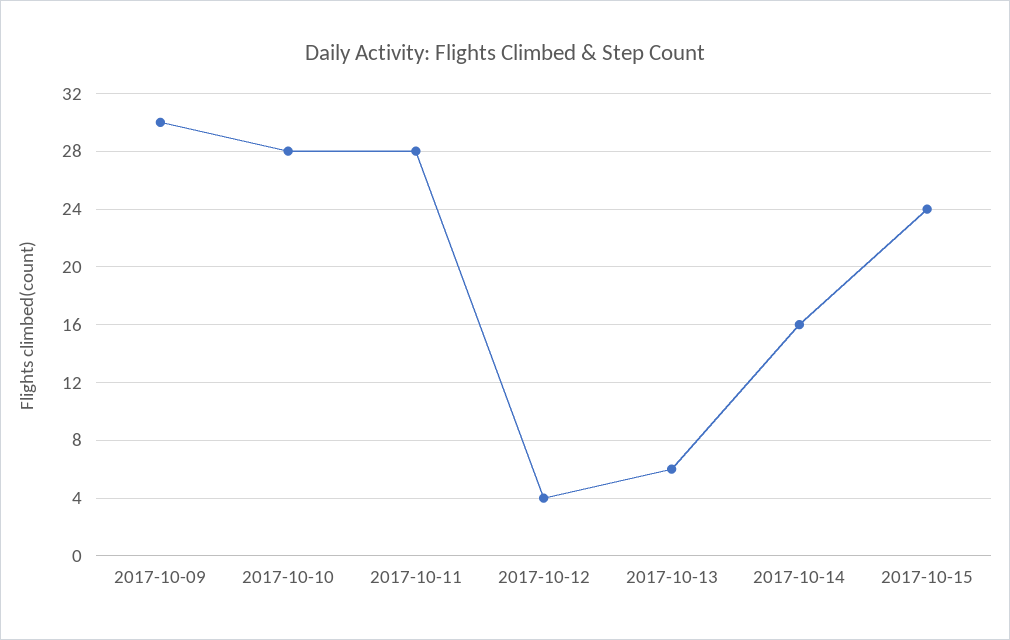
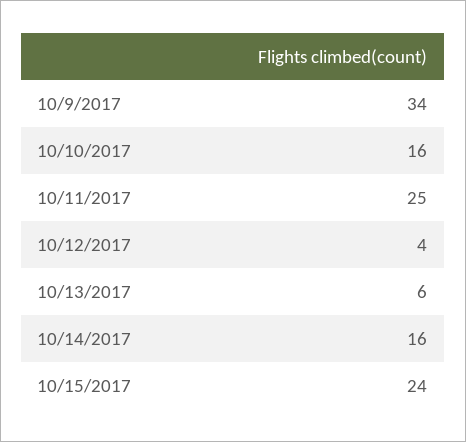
2017-10-09: 30 -> 34
2017-10-10: 28 -> 16
2017-10-11: 28 -> 25

